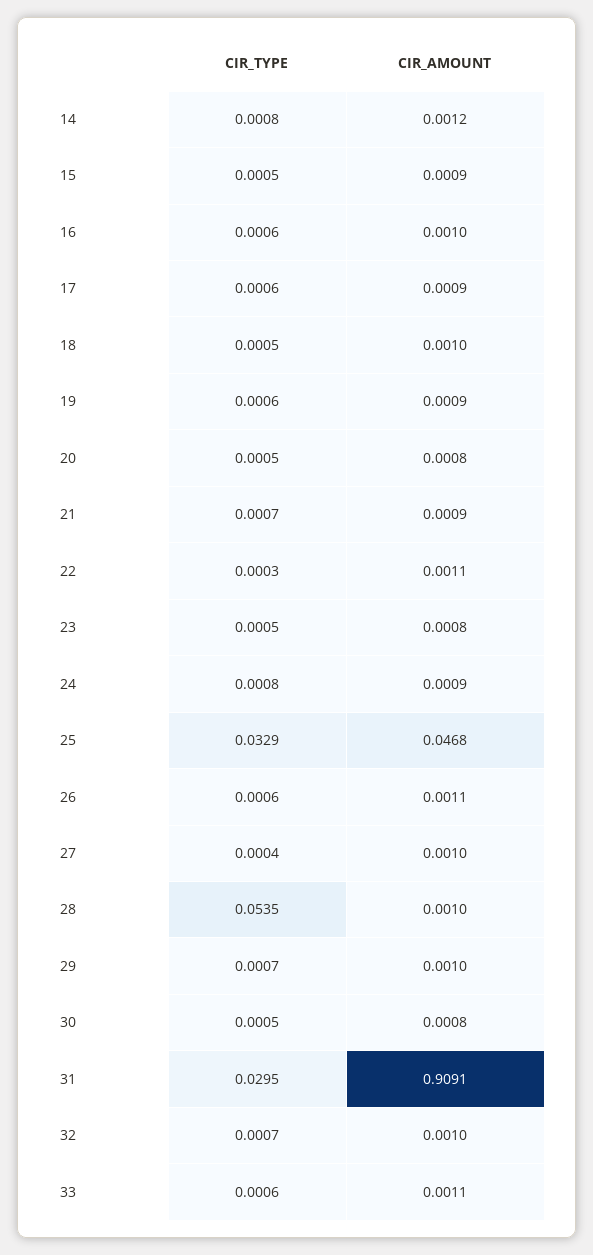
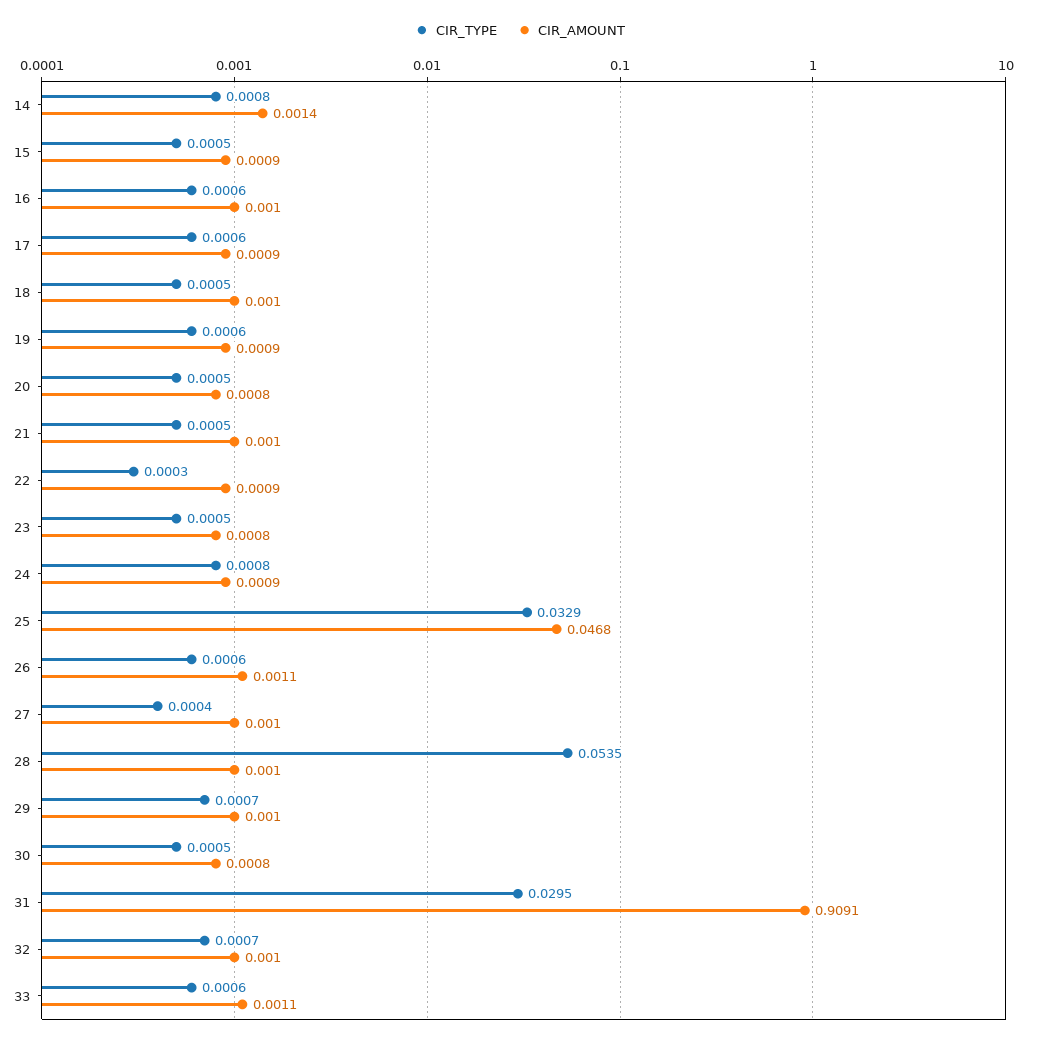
CIR_AMOUNT, 14: 0.0012 -> 0.0014
CIR_TYPE, 21: 0.0007 -> 0.0005
CIR_AMOUNT, 21: 0.0009 -> 0.001
CIR_AMOUNT, 22: 0.0011 -> 0.0009

